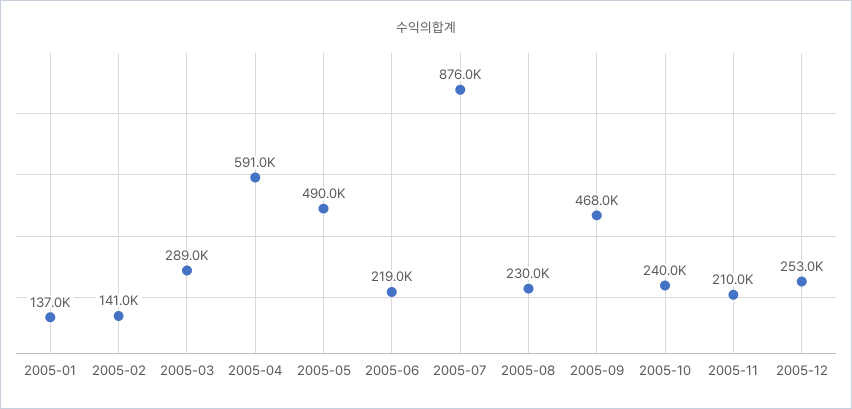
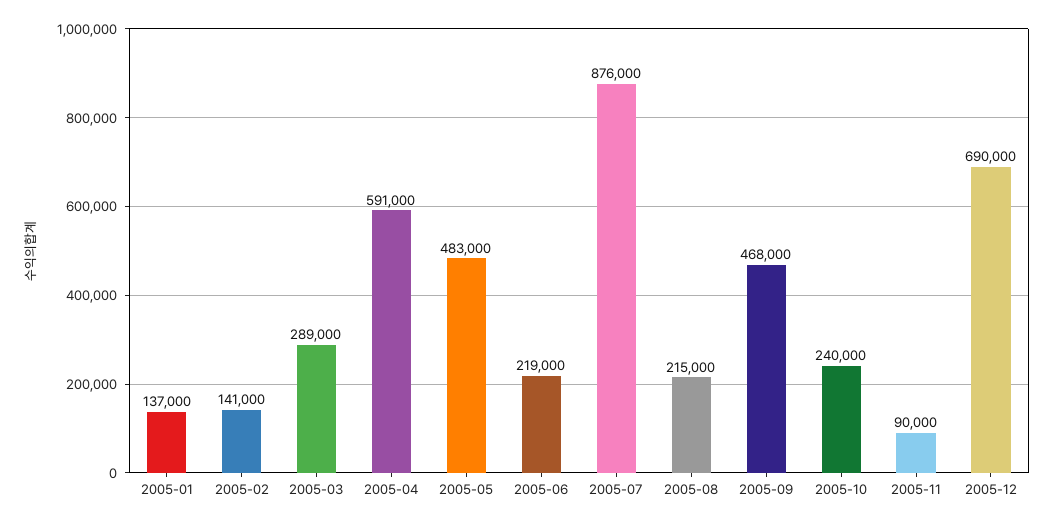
2005-05: 490000 -> 483000
2005-08: 230000 -> 215000
2005-11: 210000 -> 90000
2005-12: 253000 -> 690000

